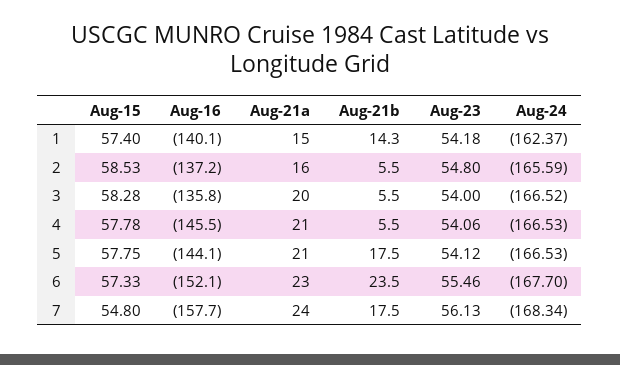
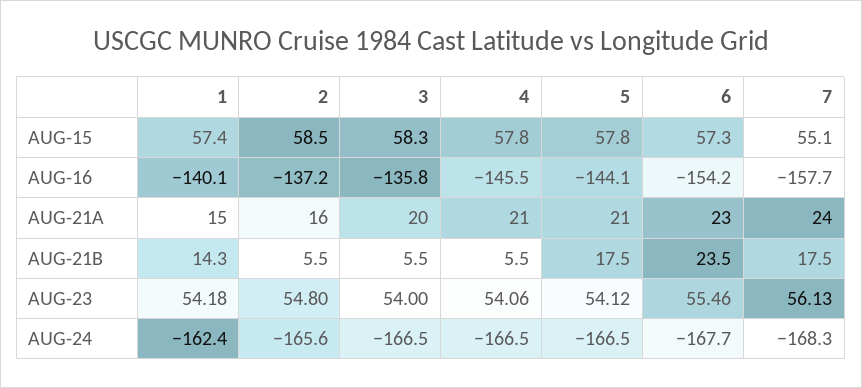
Aug-16, 6: -152.1 -> -154.2
Aug-15, 7: 54.8 -> 55.1

